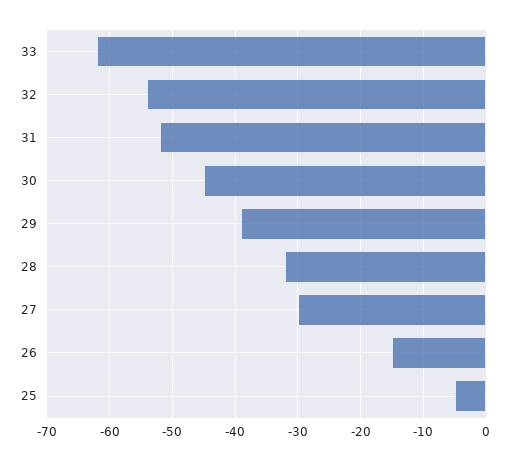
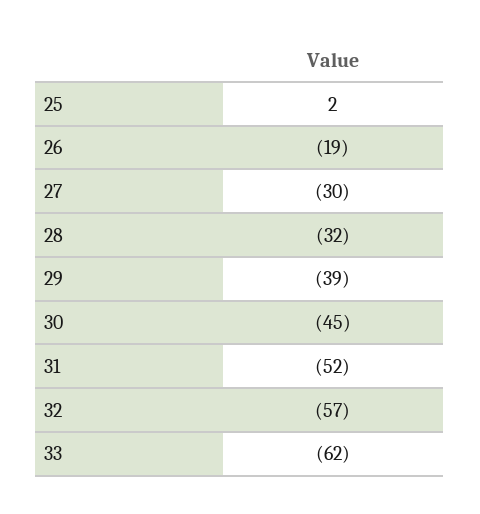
32: -54 -> -57
26: -15 -> -19
25: -5 -> 2

